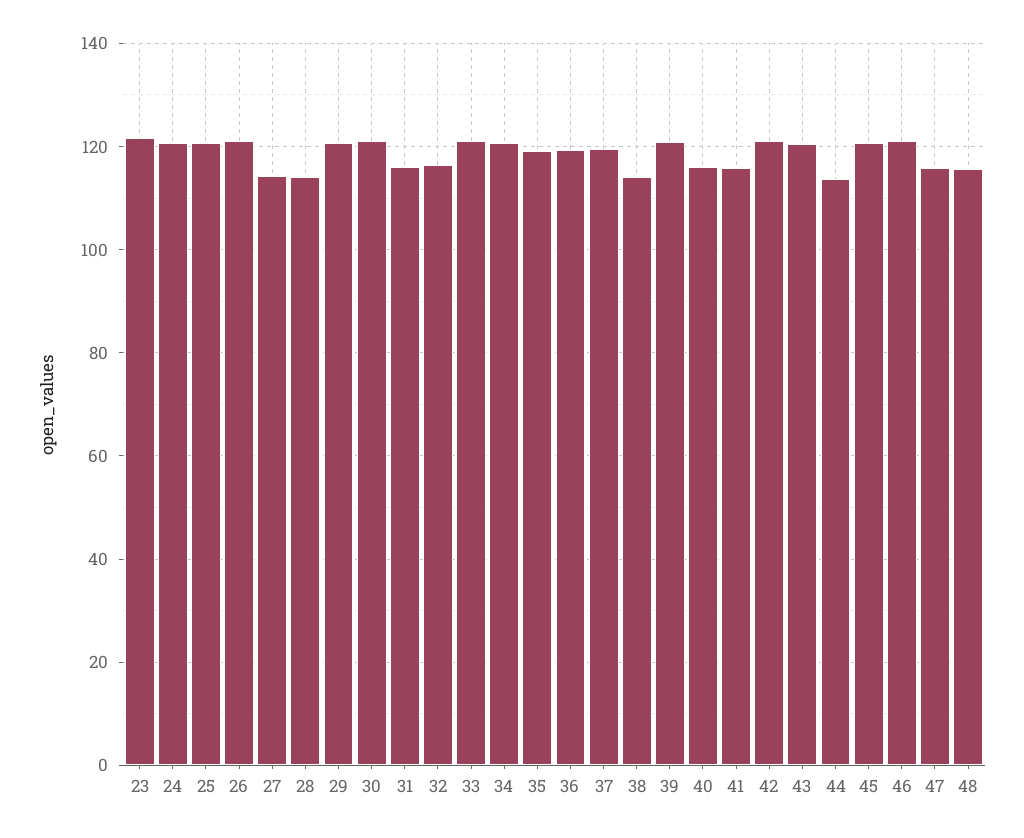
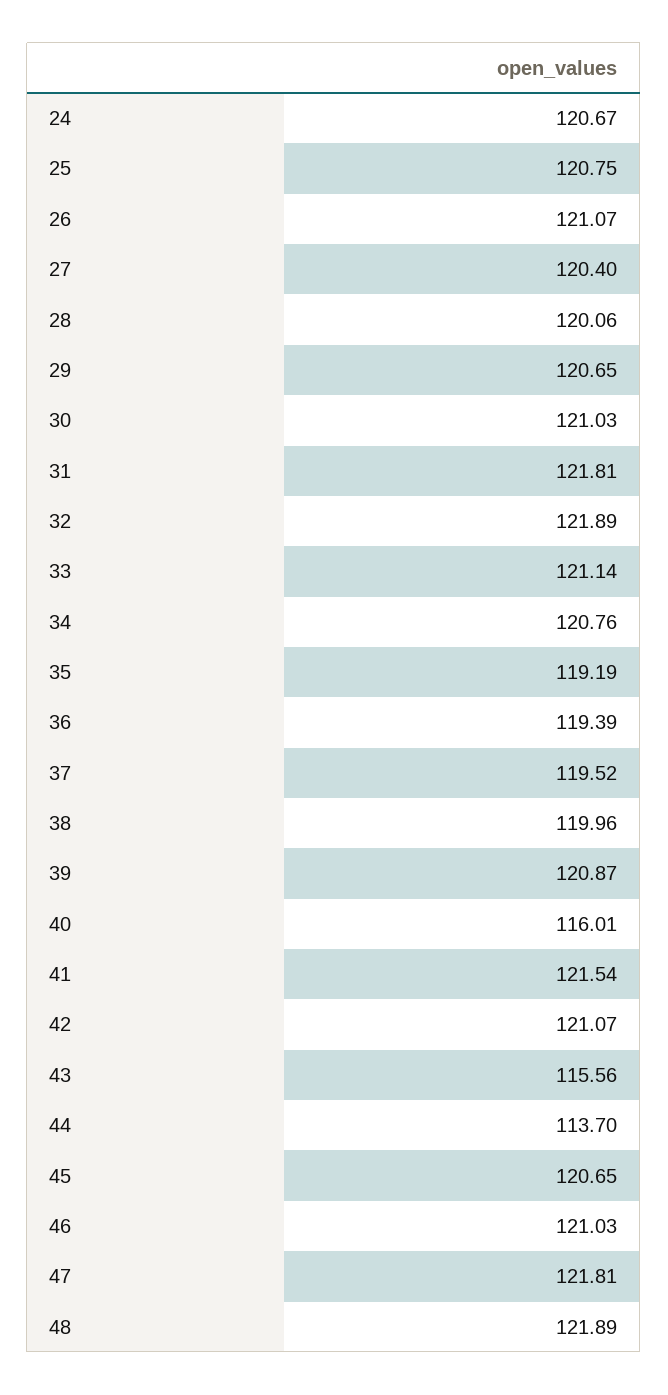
23: 122 -> none
27: 114 -> 120.4
28: 114 -> 120.06
31: 116 -> 121.81
32: 116 -> 121.89
38: 114 -> 119.96
41: 116 -> 121.54
43: 120 -> 115.56
47: 116 -> 121.81
48: 116 -> 121.89

